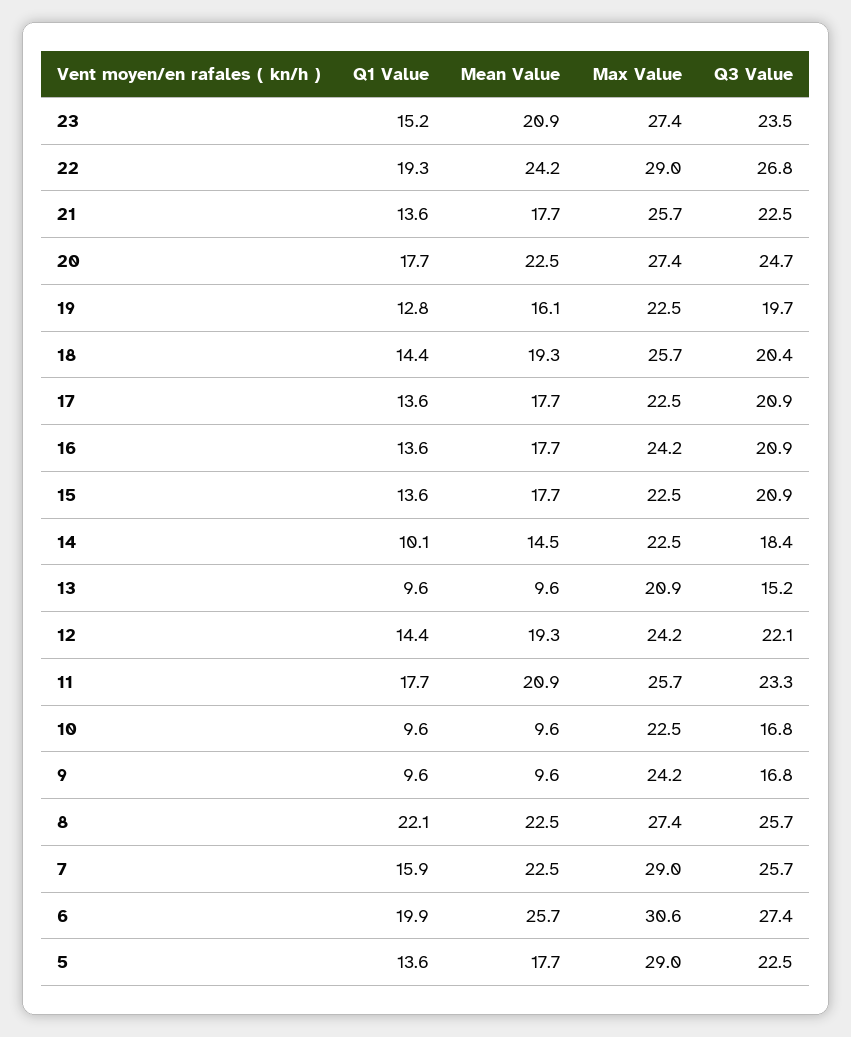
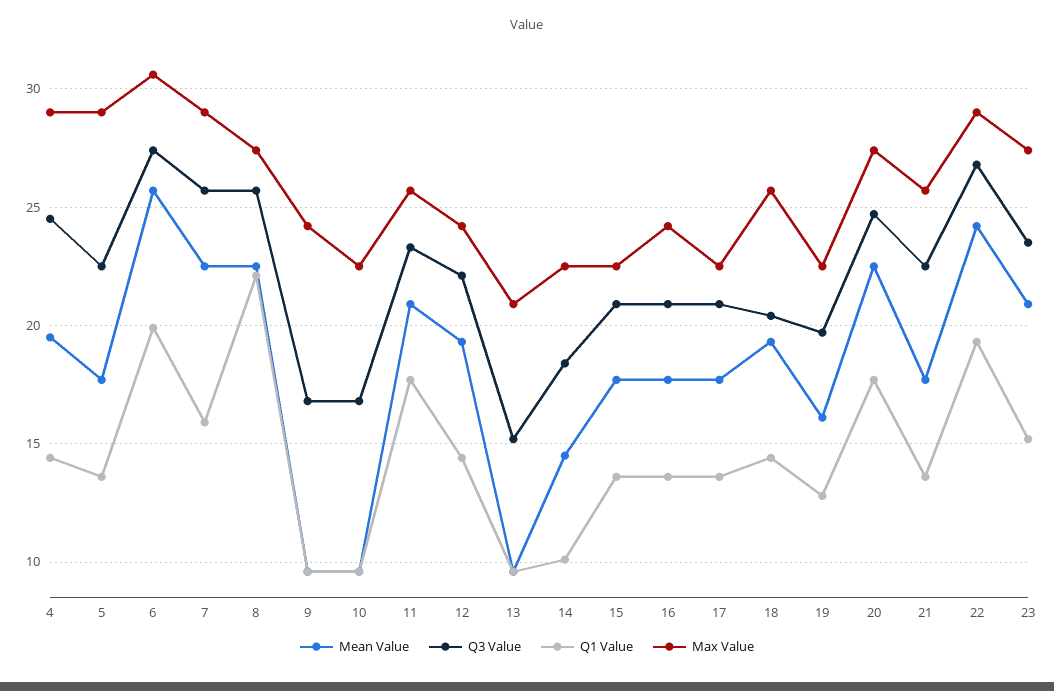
Mean Value, 4: none -> 19.5
Q3 Value, 4: none -> 24.5
Q1 Value, 4: none -> 14.5
Max Value, 4: none -> 29

